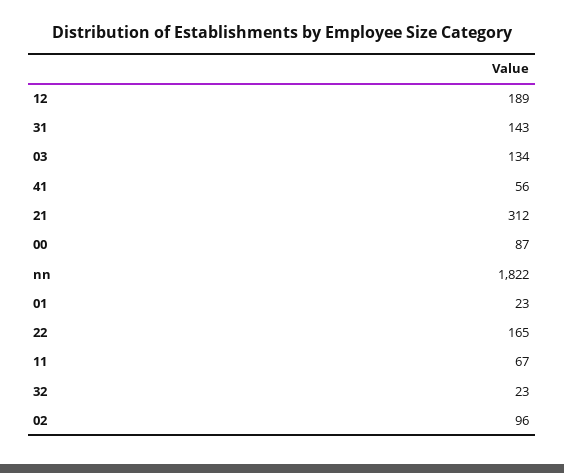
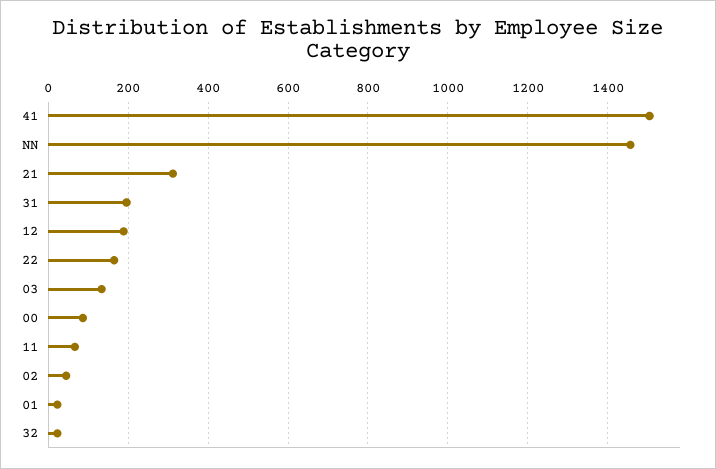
31: 143 -> 200
41: 56 -> 1500
nn: 1822 -> 1460
02: 96 -> 40

